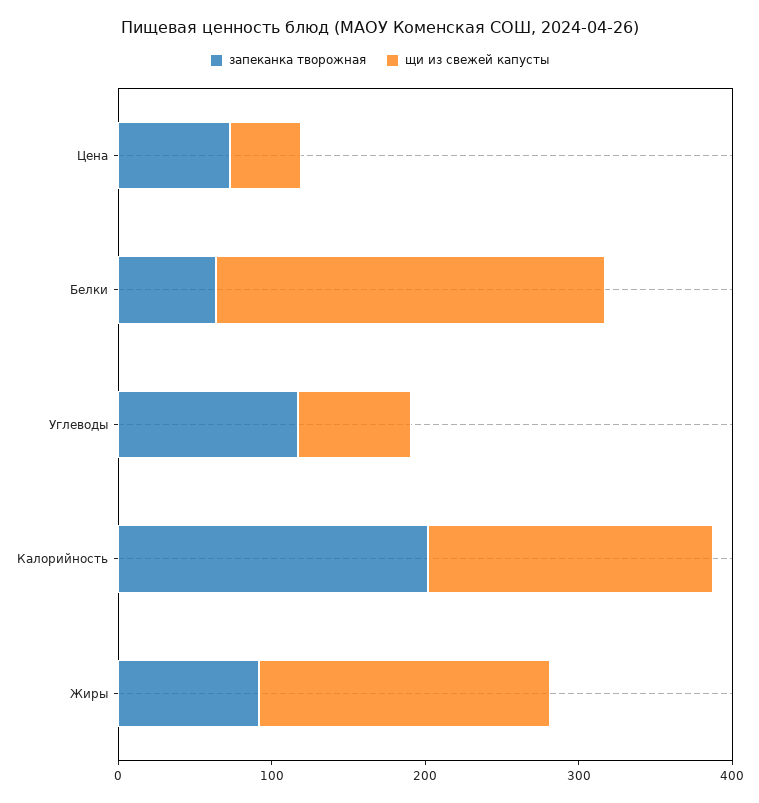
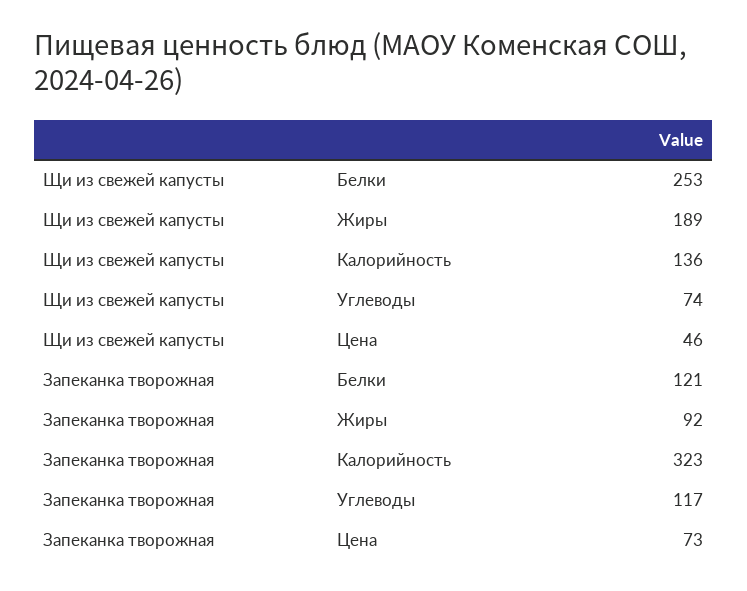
запеканка творожная, Белки: 60 -> 121
запеканка творожная, Калорийность: 200 -> 323
щи из свежей капусты, Калорийность: 180 -> 136

